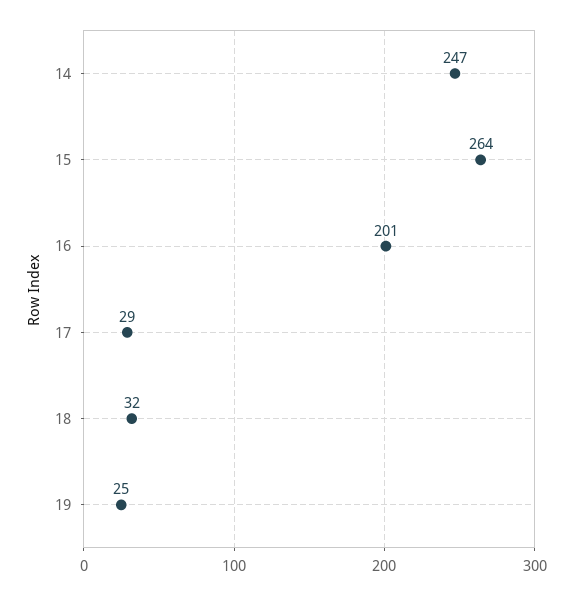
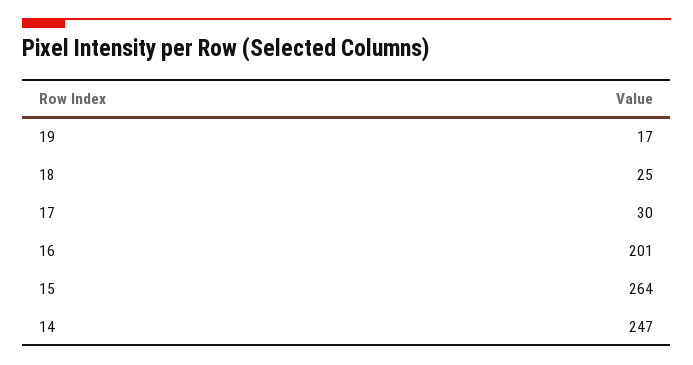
17: 29 -> 30
18: 32 -> 25
19: 25 -> 17

